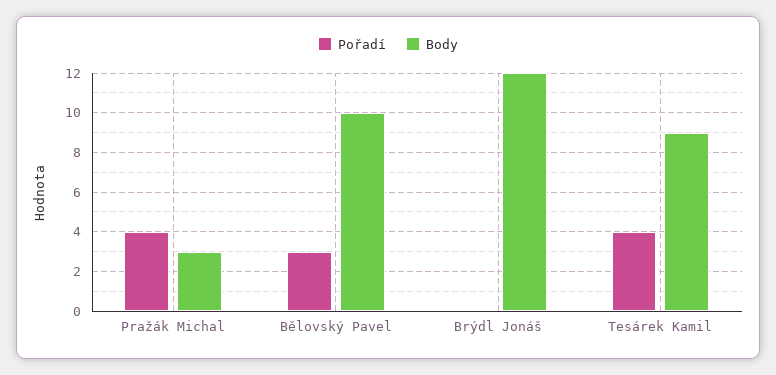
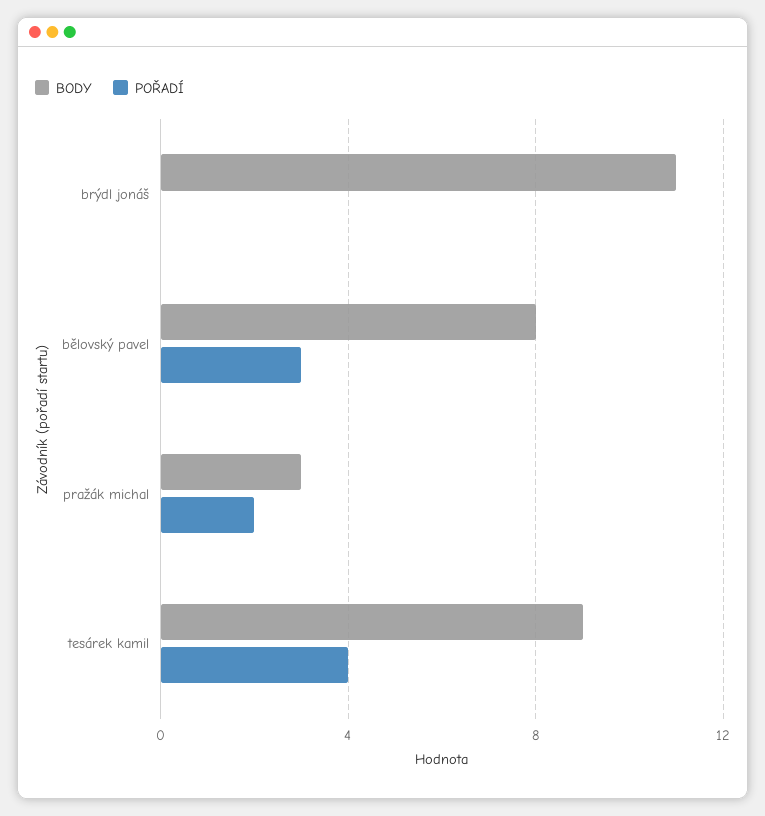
Pořadí, Pražák Michal: 4 -> 2
Body, Bělovský Pavel: 10 -> 8
Body, Brýdl Jonáš: 12 -> 11

